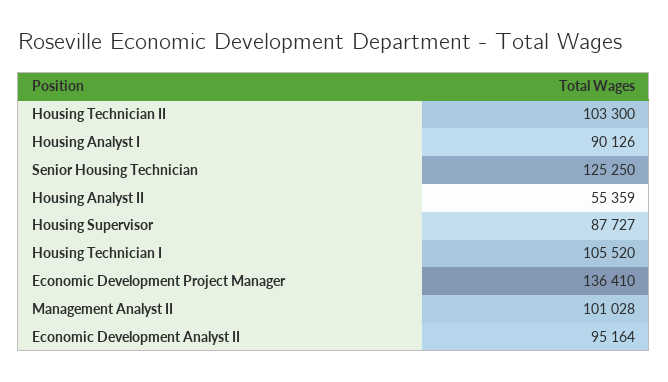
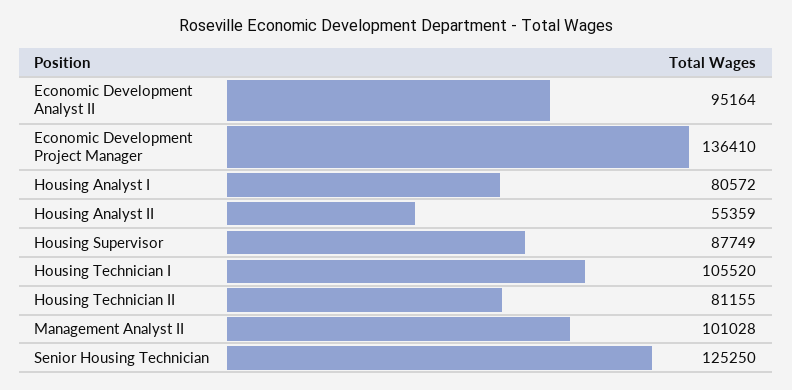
Housing Technician II: 103300 -> 81155
Housing Analyst I: 90126 -> 80572
Housing Supervisor: 87727 -> 87749

